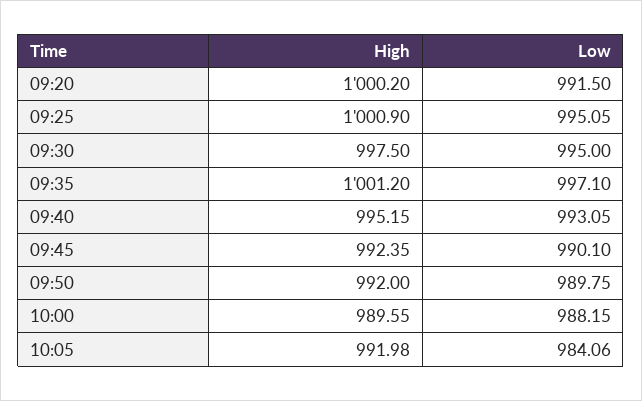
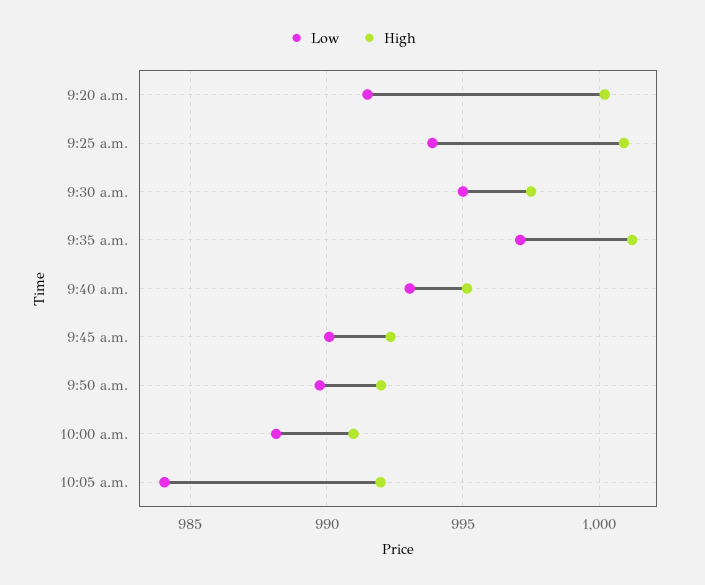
Low, 09:25: 995.05 -> 994
High, 10:00: 989.55 -> 991

